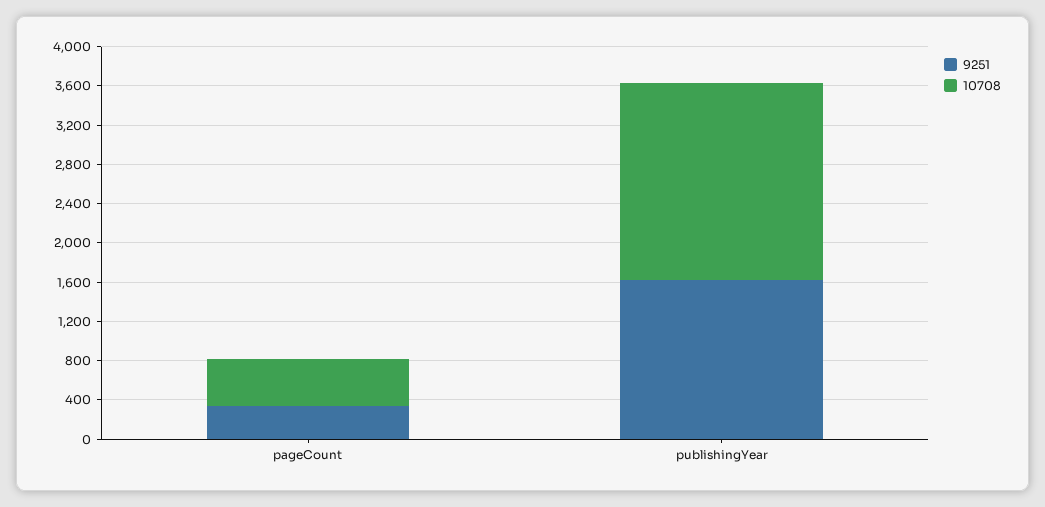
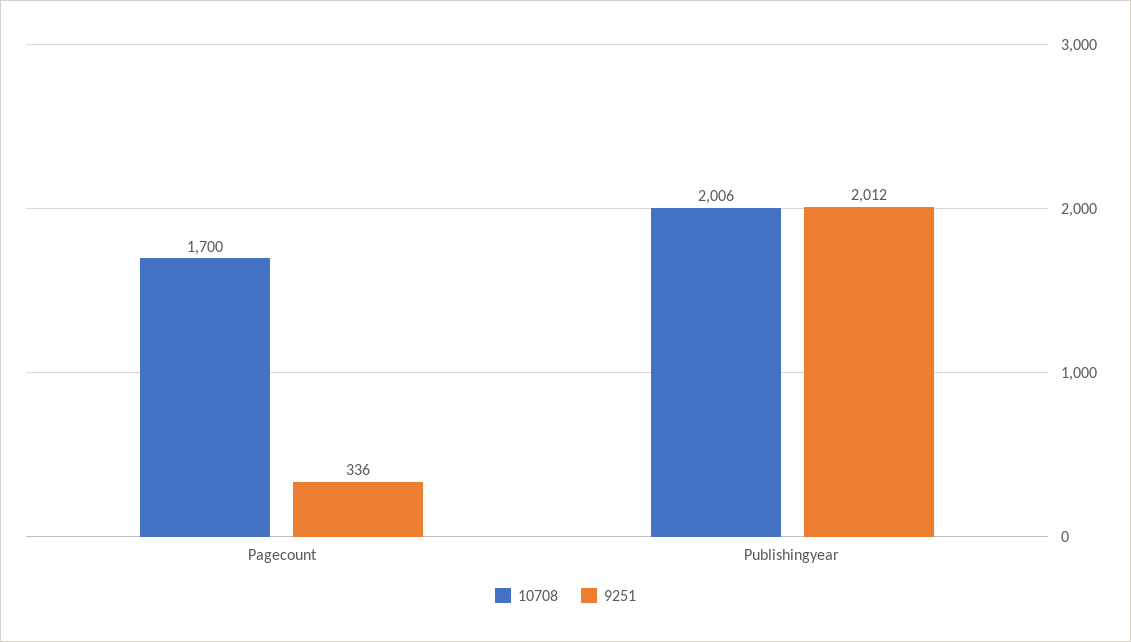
10708, pageCount: 500 -> 1700
9251, publishingYear: 1600 -> 2012

